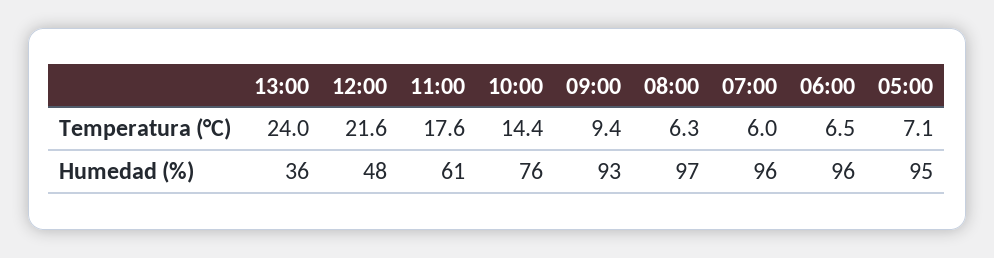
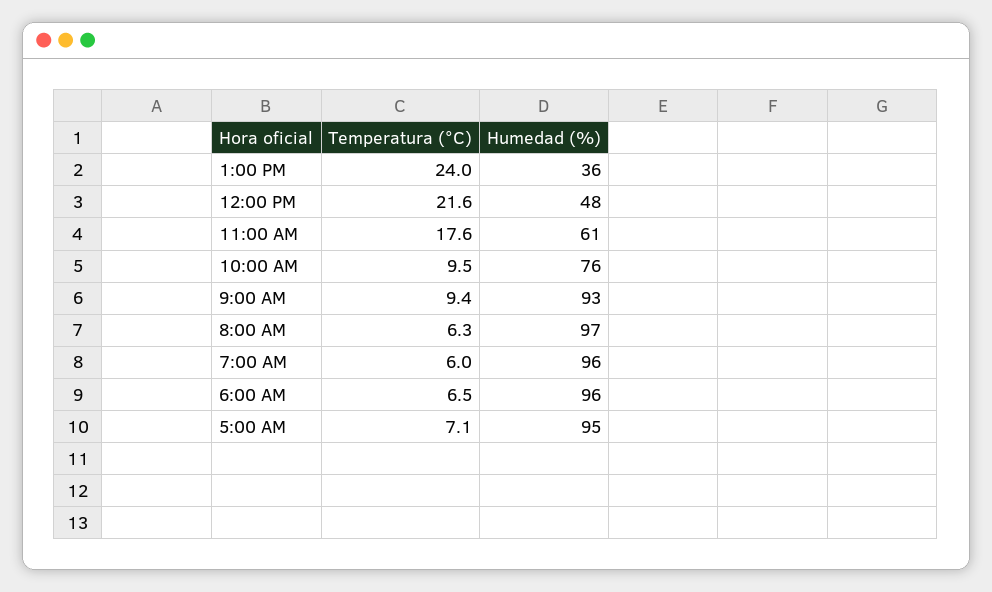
10:00, Temperatura (°C): 14.4 -> 9.5

